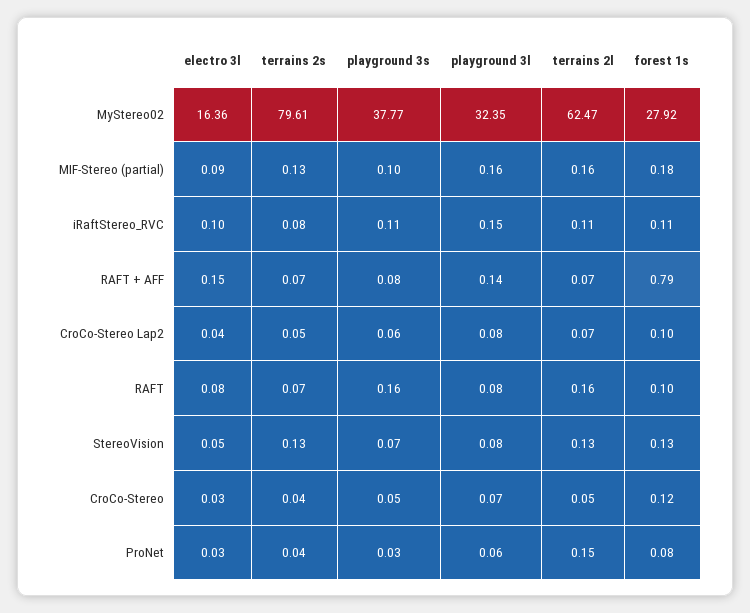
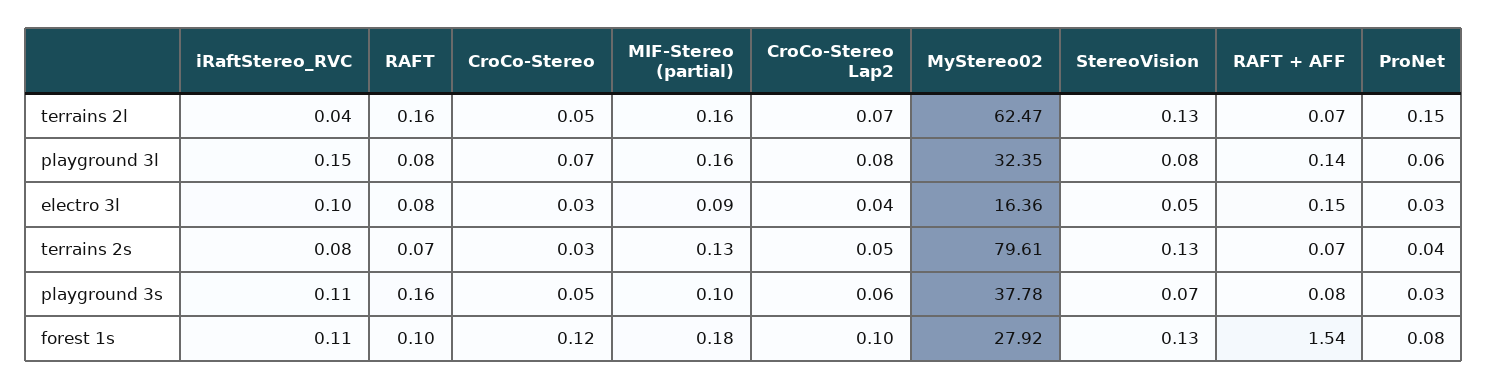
playground 3s, MyStereo02: 37.77 -> 37.78
terrains 2l, iRaftStereo_RVC: 0.11 -> 0.04
forest 1s, RAFT + AFF: 0.79 -> 1.54
terrains 2s, CroCo-Stereo: 0.04 -> 0.03

